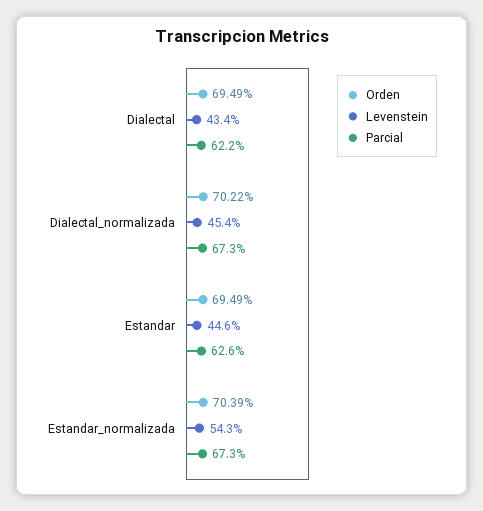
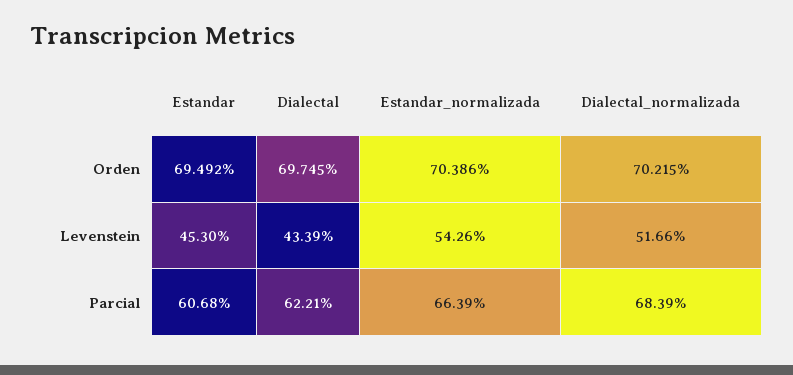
Orden, Dialectal: 69.49 -> 69.745
Levenstein, Dialectal_normalizada: 45.4 -> 51.66
Parcial, Dialectal_normalizada: 67.3 -> 68.39
Levenstein, Estandar: 44.6 -> 45.3
Parcial, Estandar: 62.6 -> 60.68
Parcial, Estandar_normalizada: 67.3 -> 66.39

